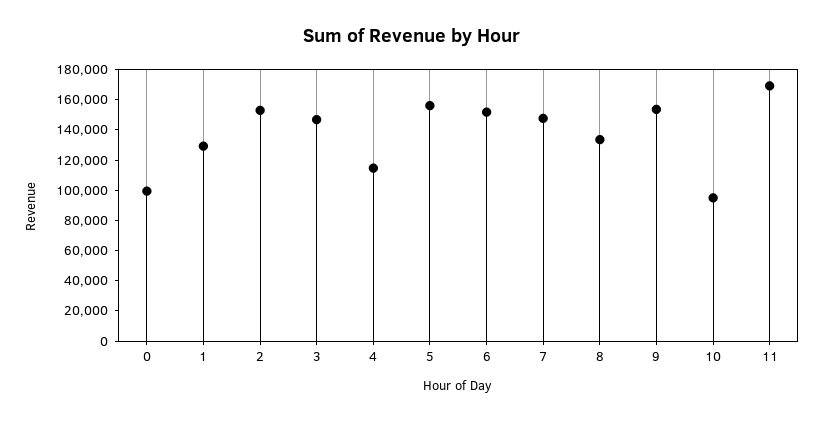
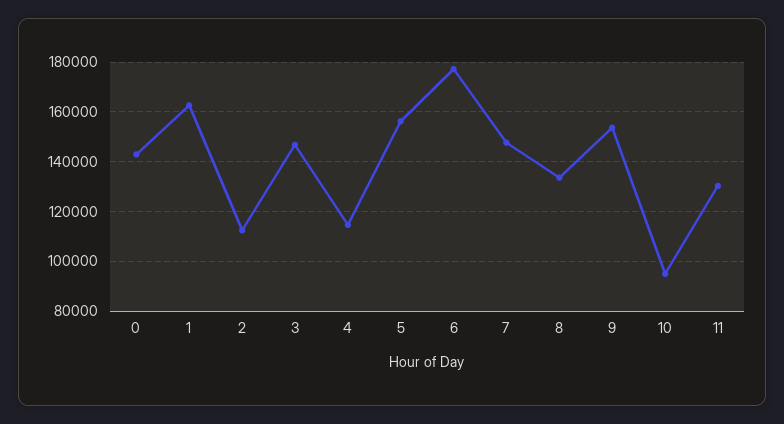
0: 100000 -> 142500
1: 130000 -> 162500
2: 150000 -> 112500
6: 150000 -> 177500
11: 170000 -> 130000

